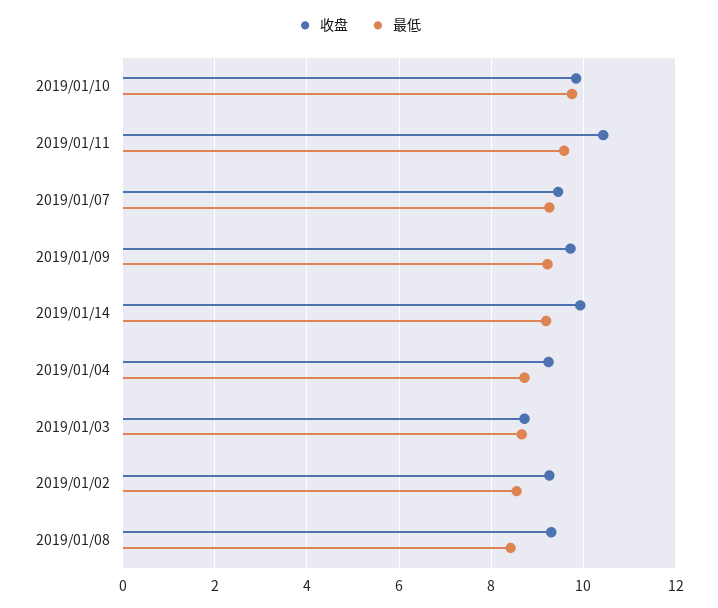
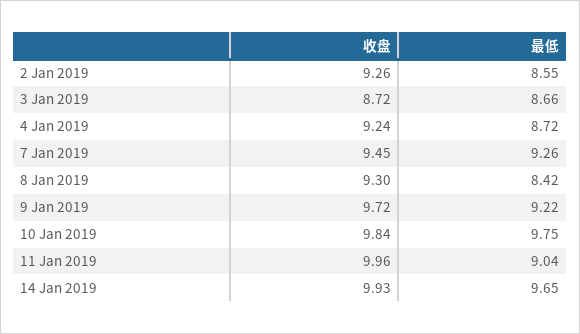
收盘, 2019/01/11: 10.4 -> 9.96
最低, 2019/01/11: 9.6 -> 9.04
最低, 2019/01/14: 9.2 -> 9.65

